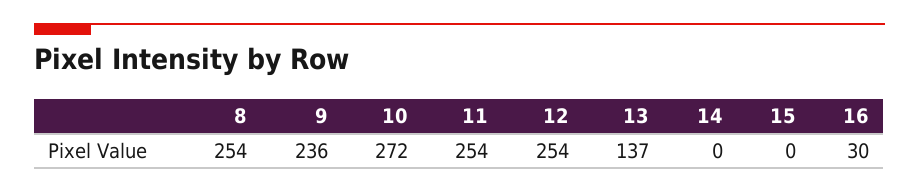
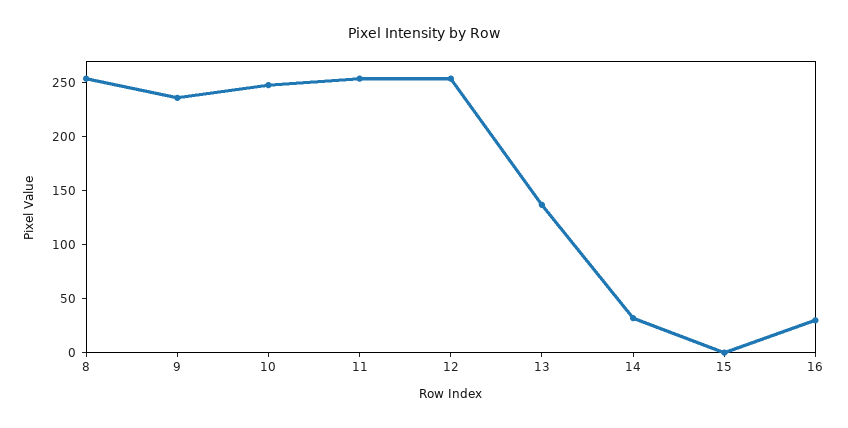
10: 272 -> 250
14: 0 -> 30

